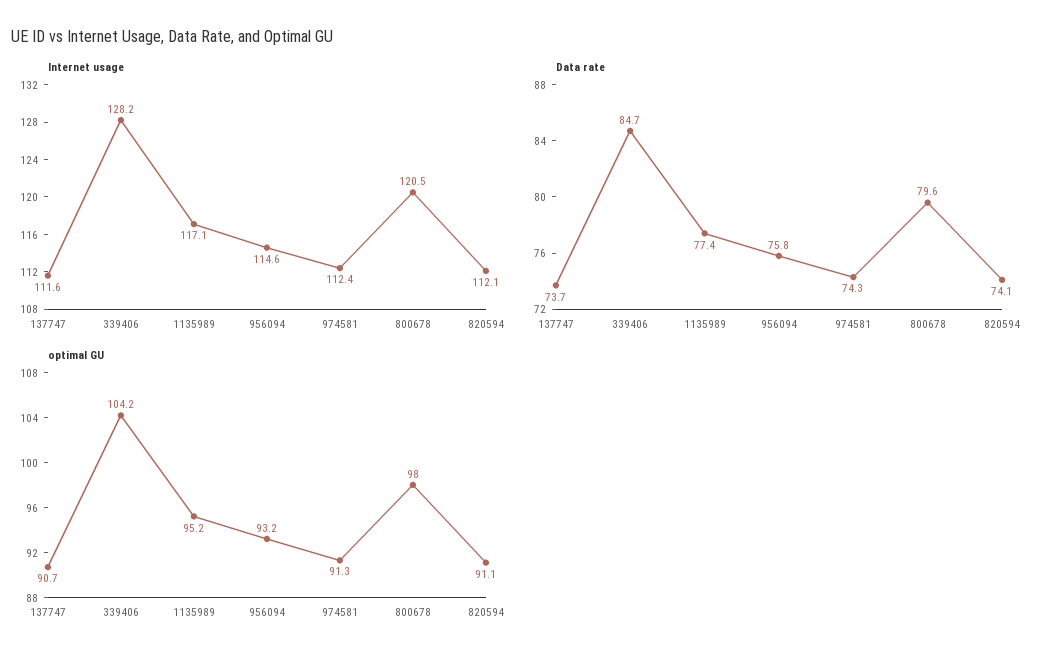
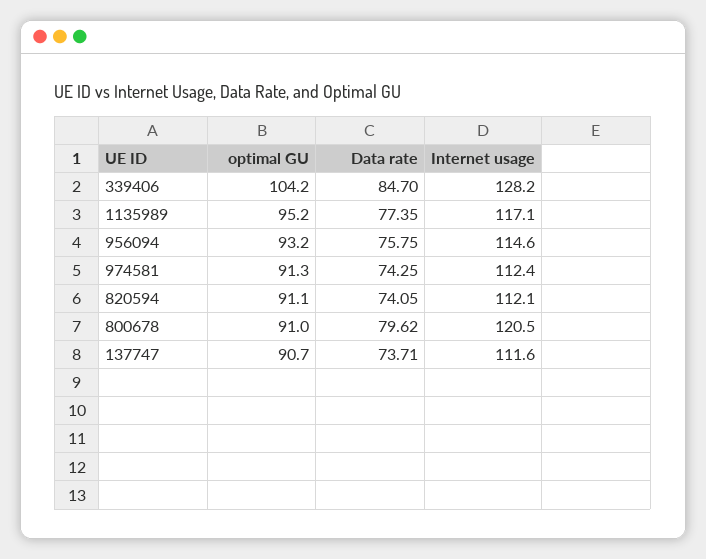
optimal GU, 800678: 98 -> 91

